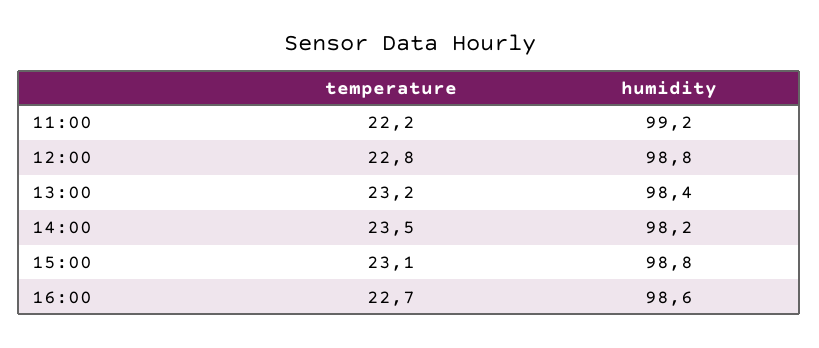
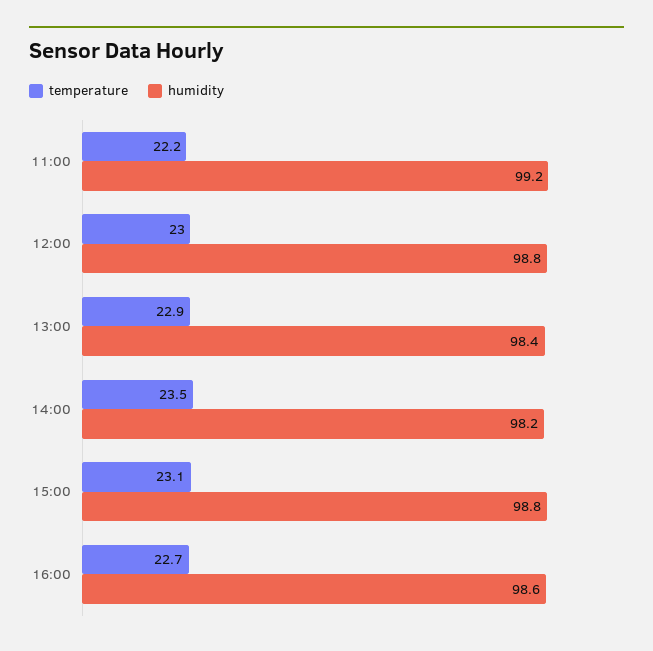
temperature, 12:00: 22.8 -> 23
temperature, 13:00: 23.2 -> 22.9

